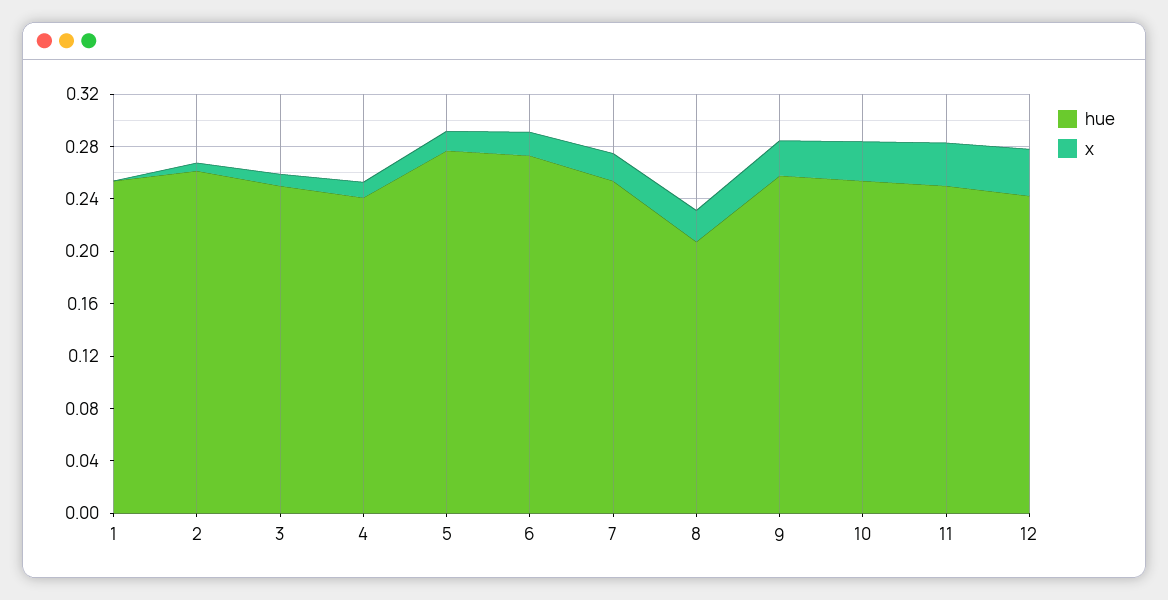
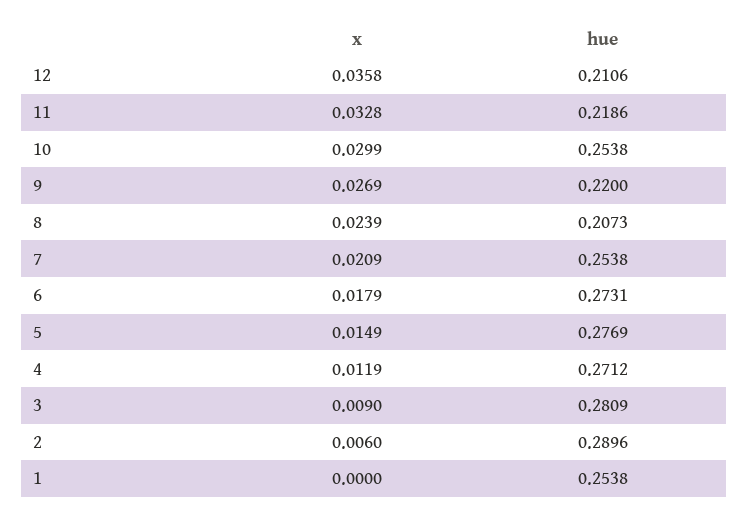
hue, 2: 0.26 -> 0.2896
hue, 3: 0.25 -> 0.2809
hue, 4: 0.24 -> 0.2712
hue, 9: 0.26 -> 0.22
hue, 11: 0.25 -> 0.2186
hue, 12: 0.24 -> 0.2106

